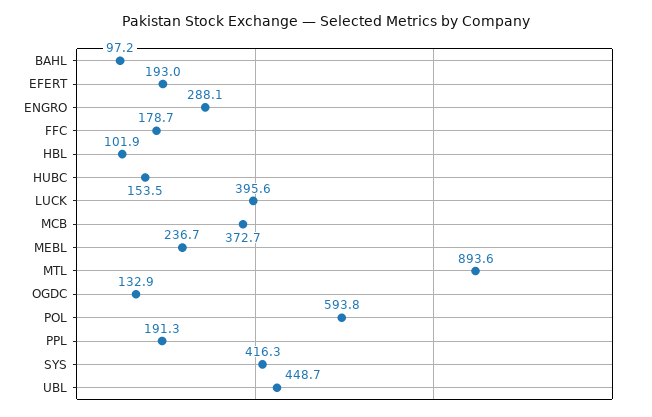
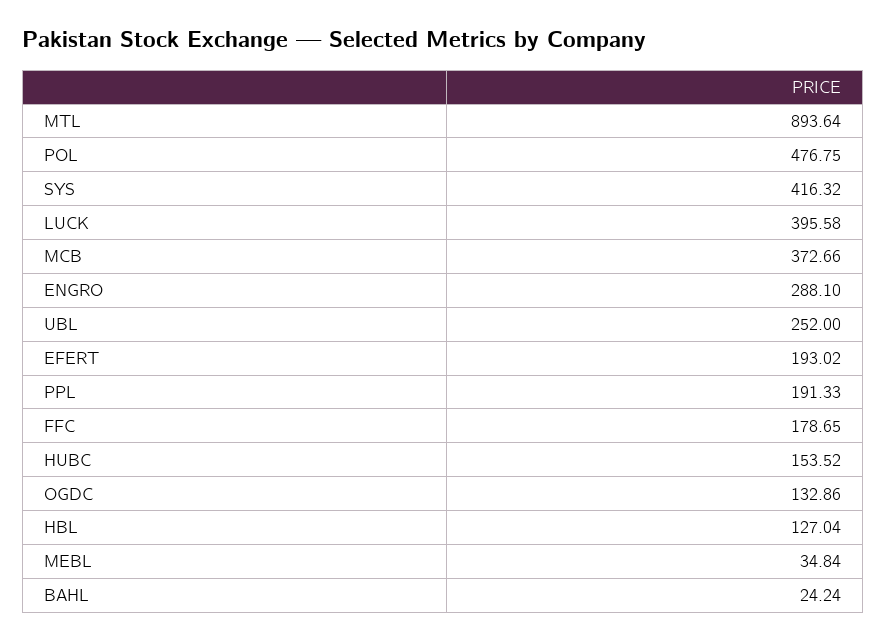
BAHL: 97.2 -> 24.24
HBL: 101.9 -> 127.04
MEBL: 236.7 -> 34.84
POL: 593.8 -> 476.75
UBL: 448.7 -> 252

